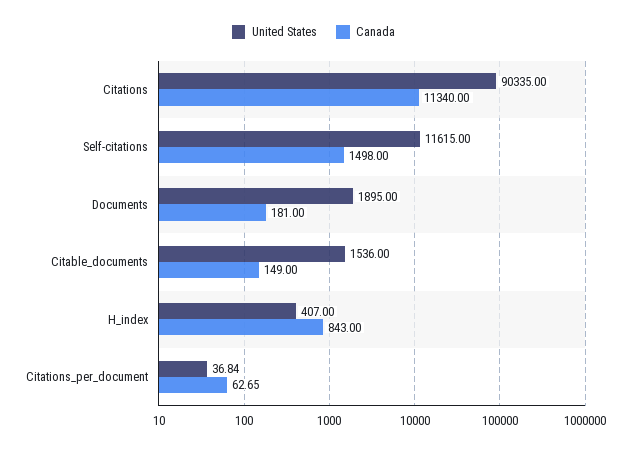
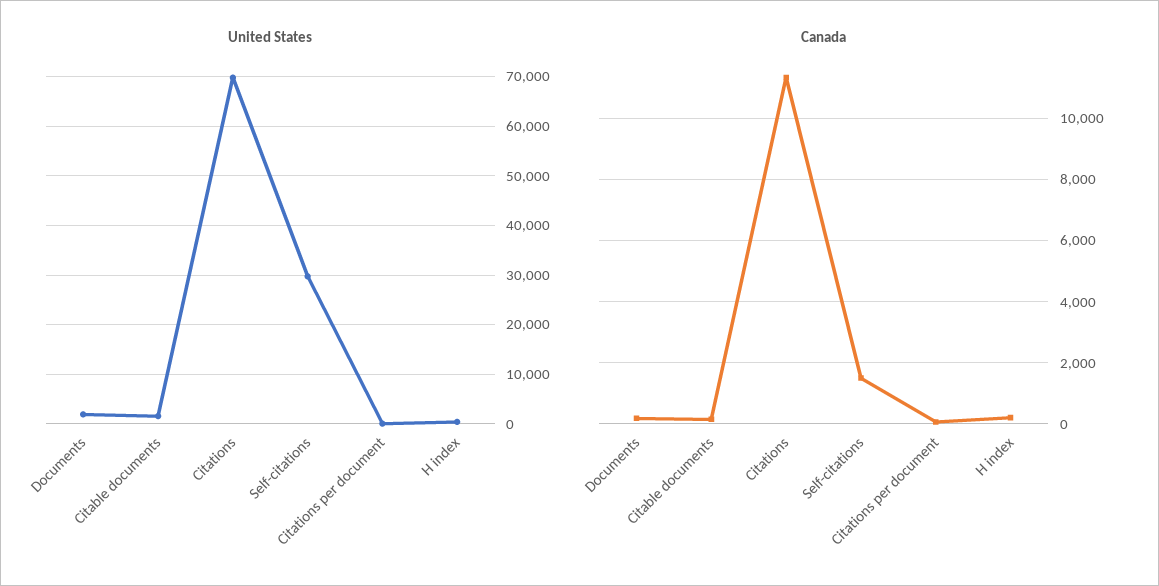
United States, Citations: 90335 -> 70000
United States, Self-citations: 11615 -> 30000
Canada, H_index: 843 -> 200

